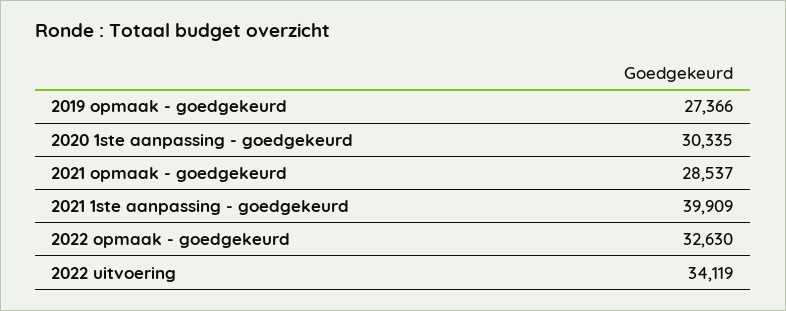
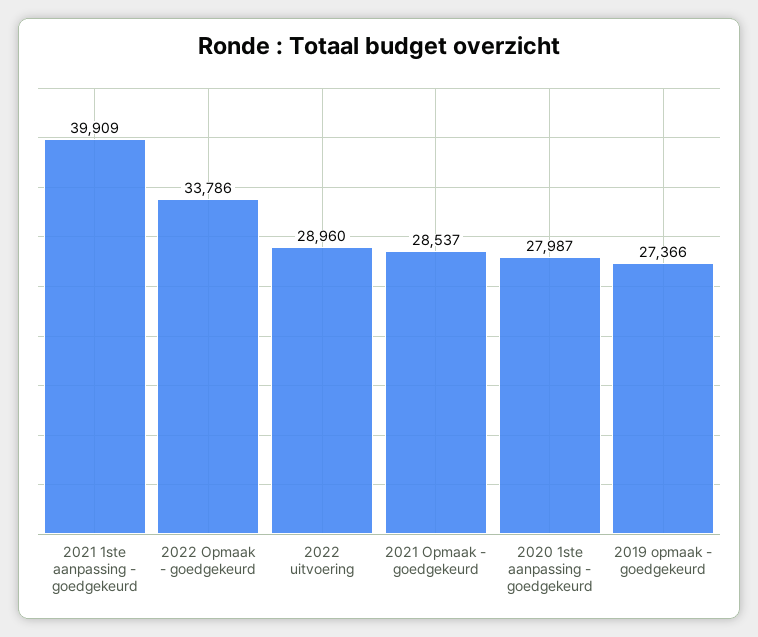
2020 1ste aanpassing - goedgekeurd: 30335 -> 27987
2022 opmaak - goedgekeurd: 32630 -> 33786
2022 uitvoering: 34119 -> 28960

